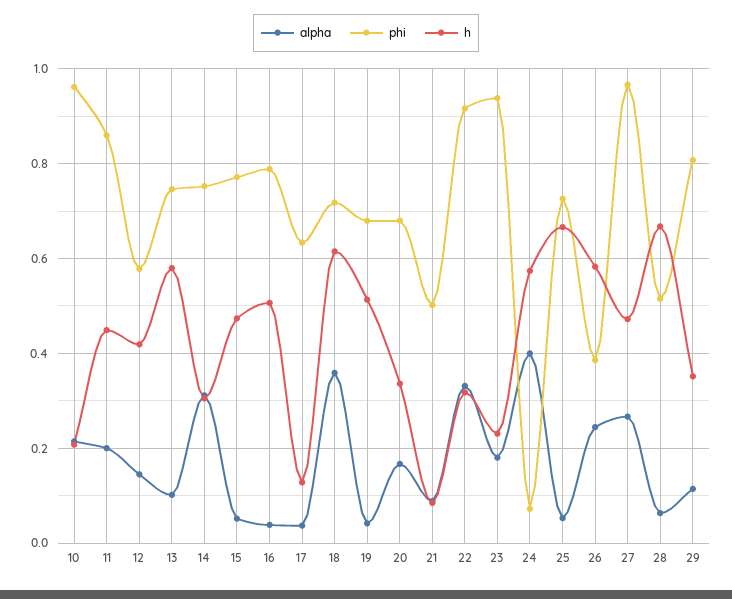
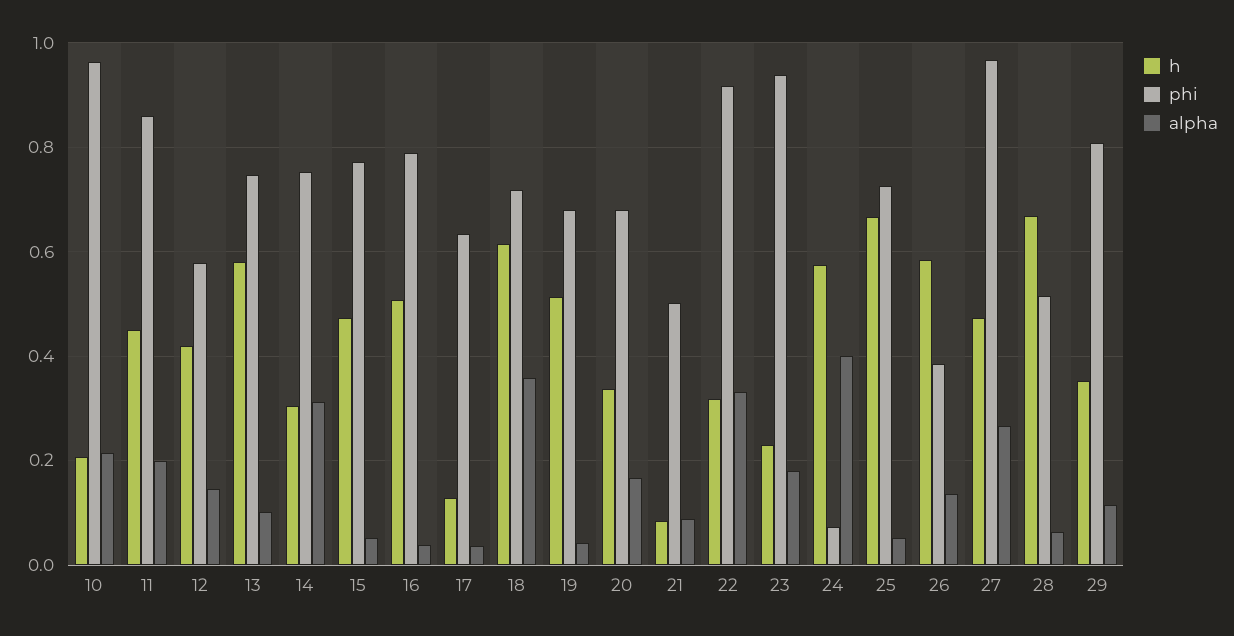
alpha, 26: 0.24 -> 0.14

